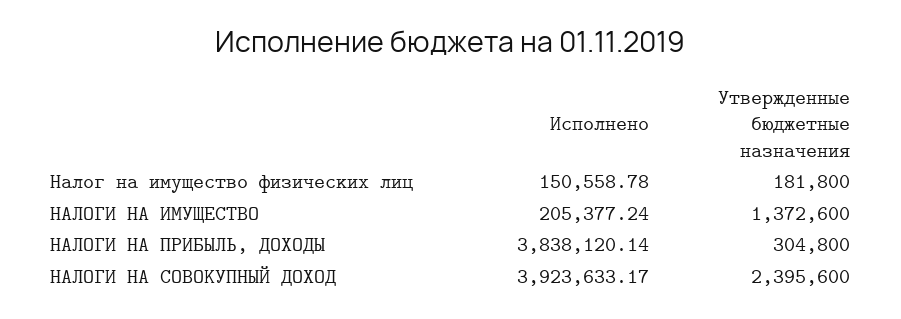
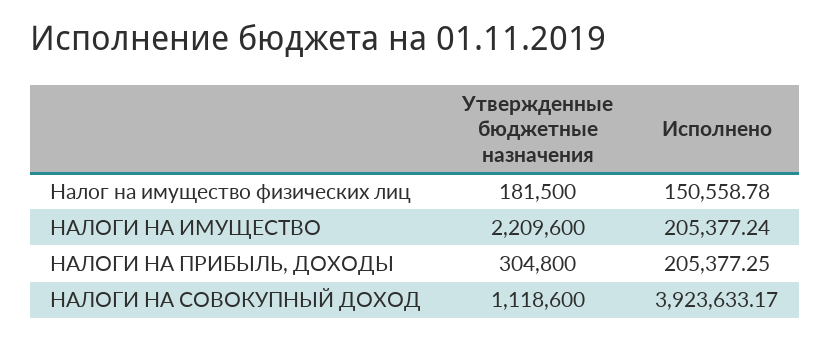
Утвержденные бюджетные назначения, Налог на имущество физических лиц: 181800 -> 181500
Утвержденные бюджетные назначения, НАЛОГИ НА ИМУЩЕСТВО: 1372600 -> 2209600
Исполнено, НАЛОГИ НА ПРИБЫЛЬ, ДОХОДЫ: 3838120.14 -> 205377.25
Утвержденные бюджетные назначения, НАЛОГИ НА СОВОКУПНЫЙ ДОХОД: 2395600 -> 1118600

